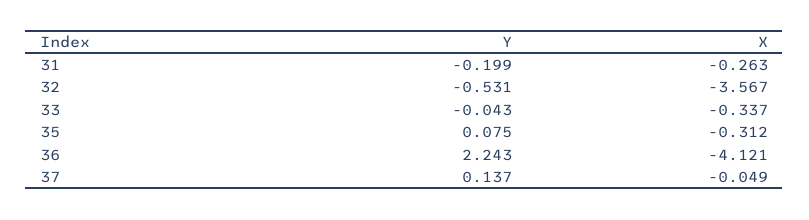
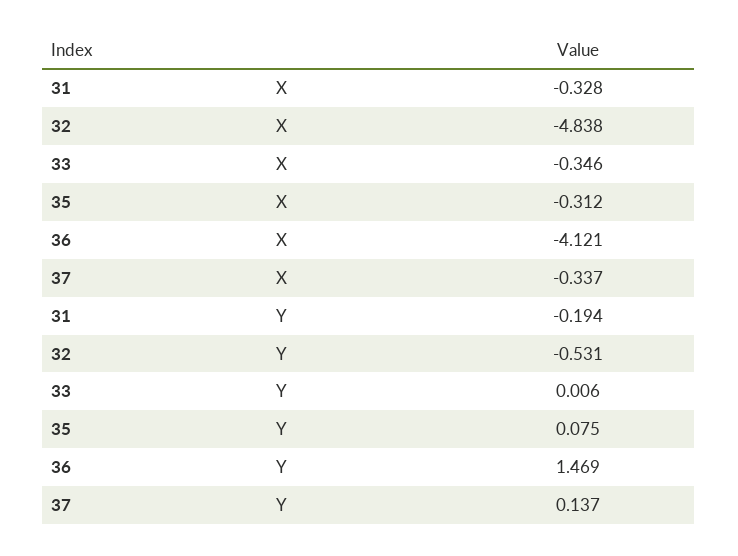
Y, 31: -0.199 -> -0.194
X, 31: -0.263 -> -0.328
X, 32: -3.567 -> -4.838
Y, 33: -0.043 -> 0.006
X, 33: -0.337 -> -0.346
Y, 36: 2.243 -> 1.469
X, 37: -0.049 -> -0.337

